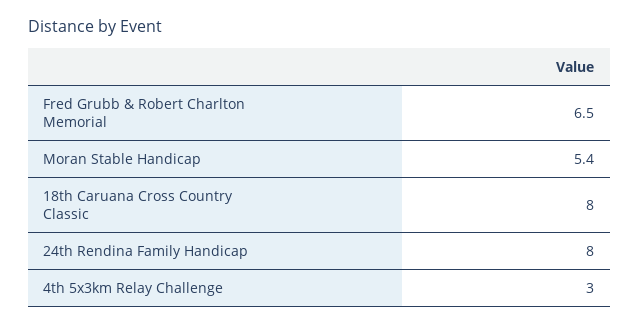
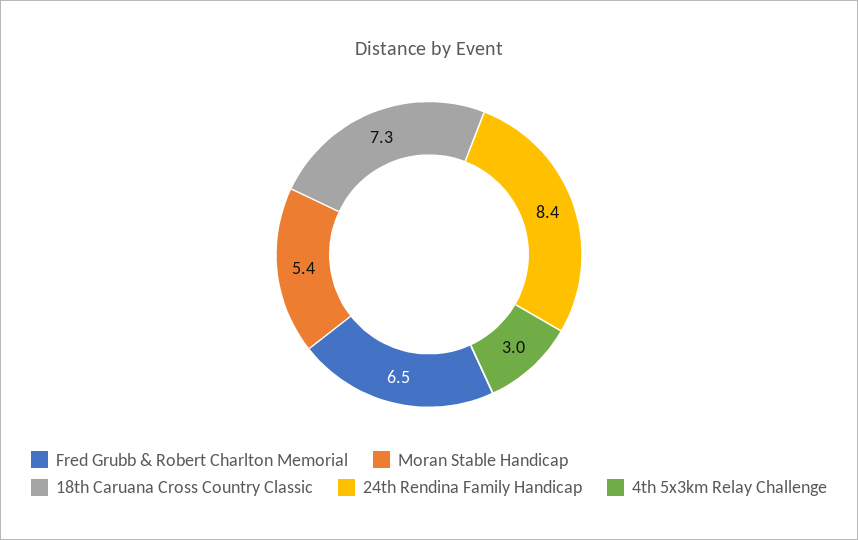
18th Caruana Cross Country Classic: 8 -> 7.3
24th Rendina Family Handicap: 8 -> 8.4

